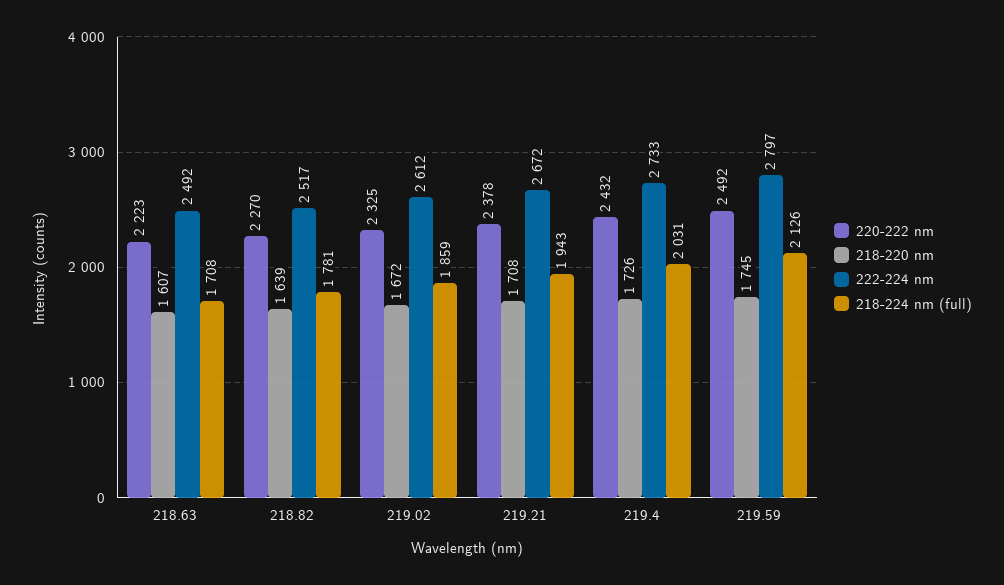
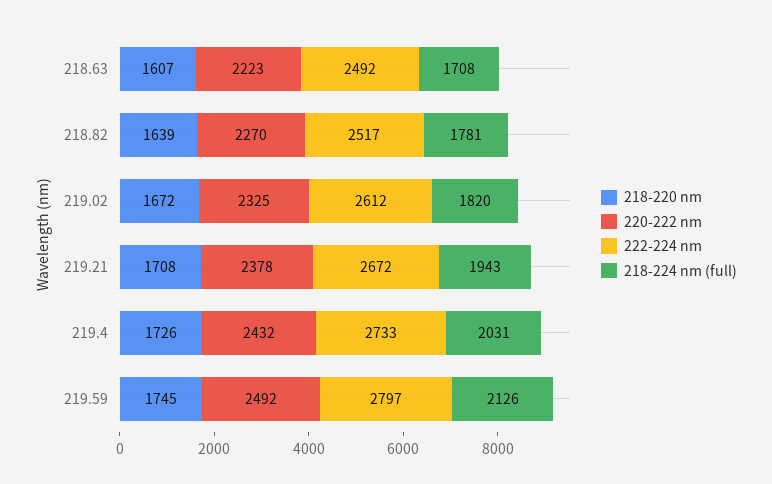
218-224 nm (full), 219.02: 1859 -> 1820

